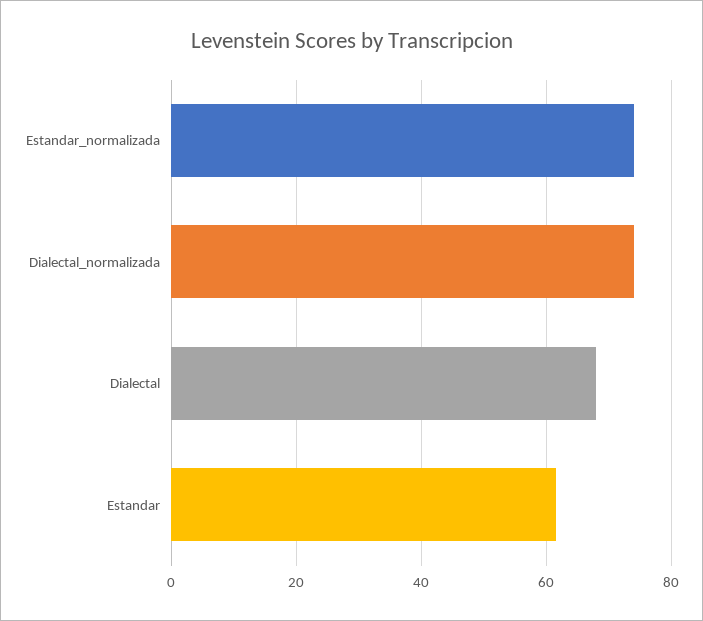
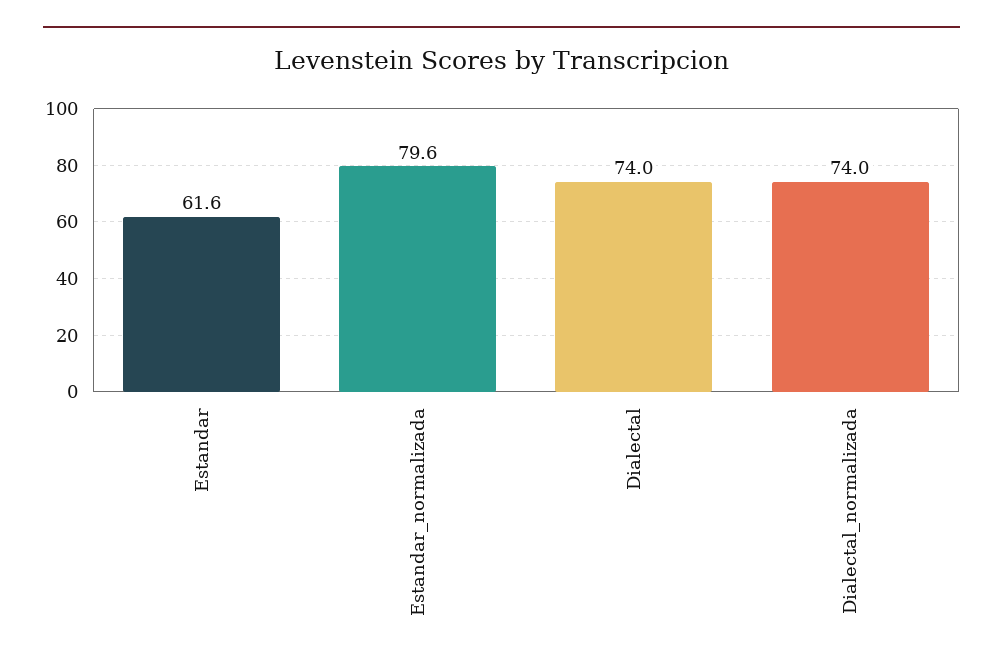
Estandar_normalizada: 74 -> 79.6
Dialectal: 68 -> 74

